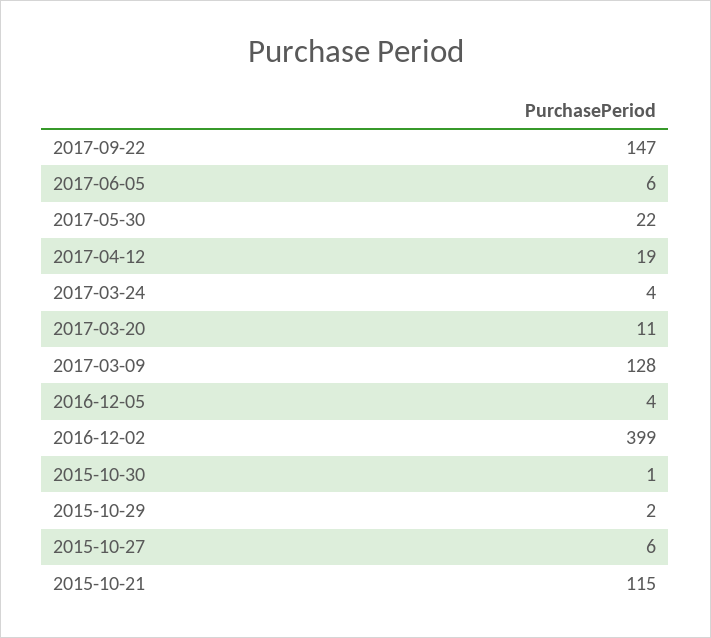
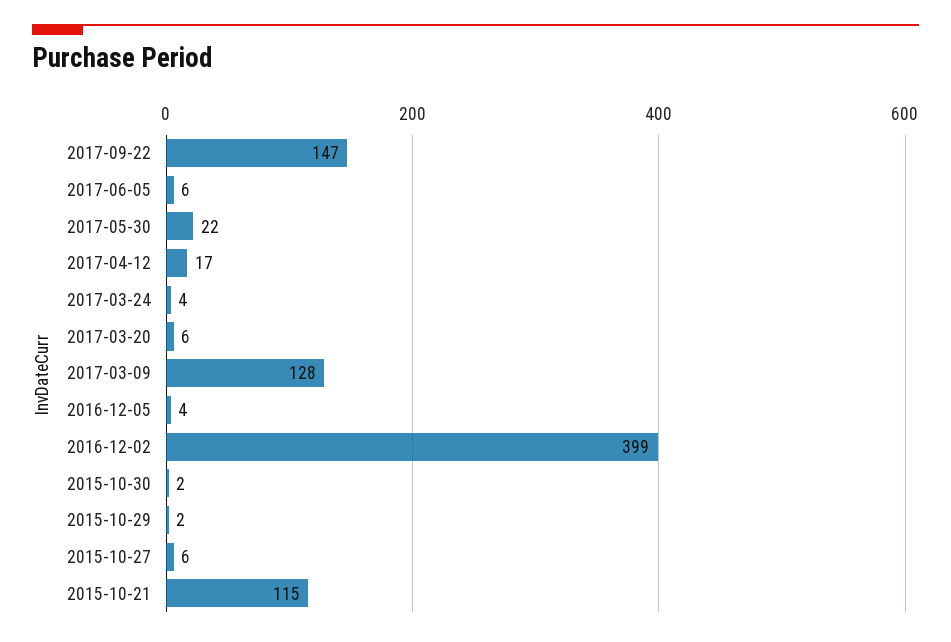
2017-04-12: 19 -> 17
2017-03-20: 11 -> 6
2015-10-30: 1 -> 2

